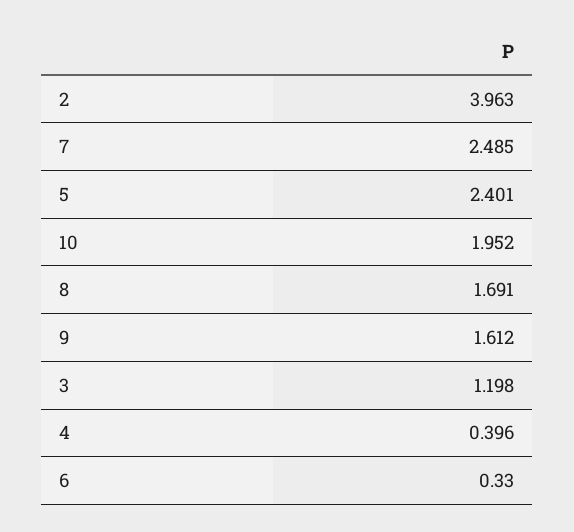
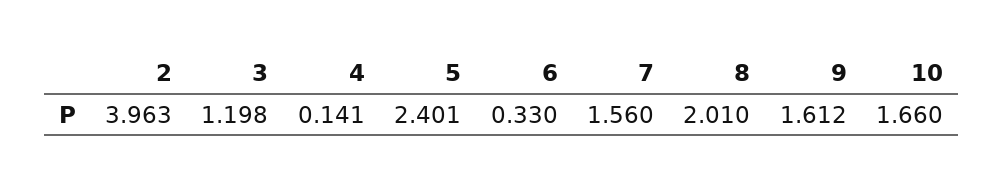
7: 2.485 -> 1.56
10: 1.952 -> 1.66
8: 1.691 -> 2.01
4: 0.396 -> 0.141

